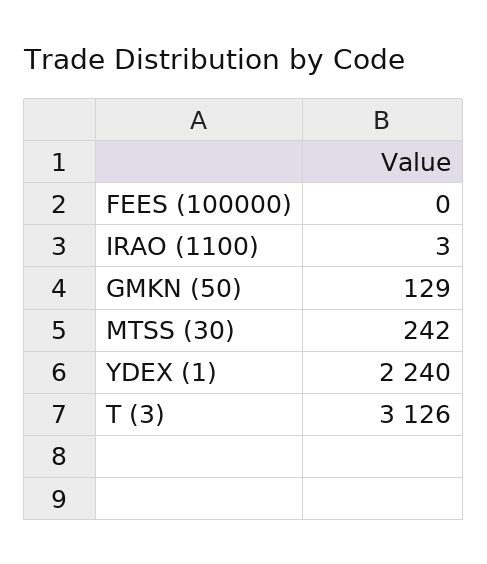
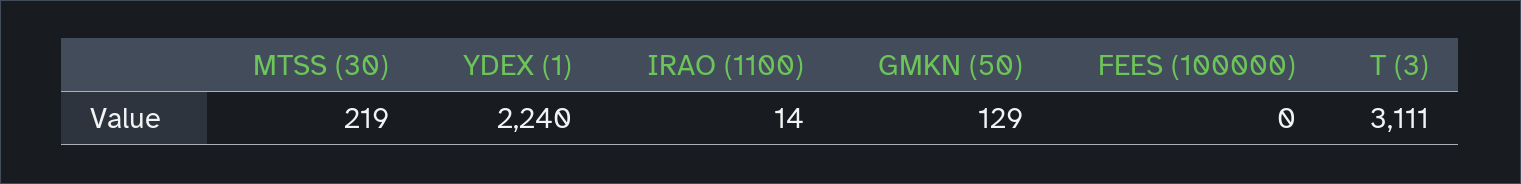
IRAO (1100): 3 -> 14
MTSS (30): 242 -> 219
T (3): 3126 -> 3111

